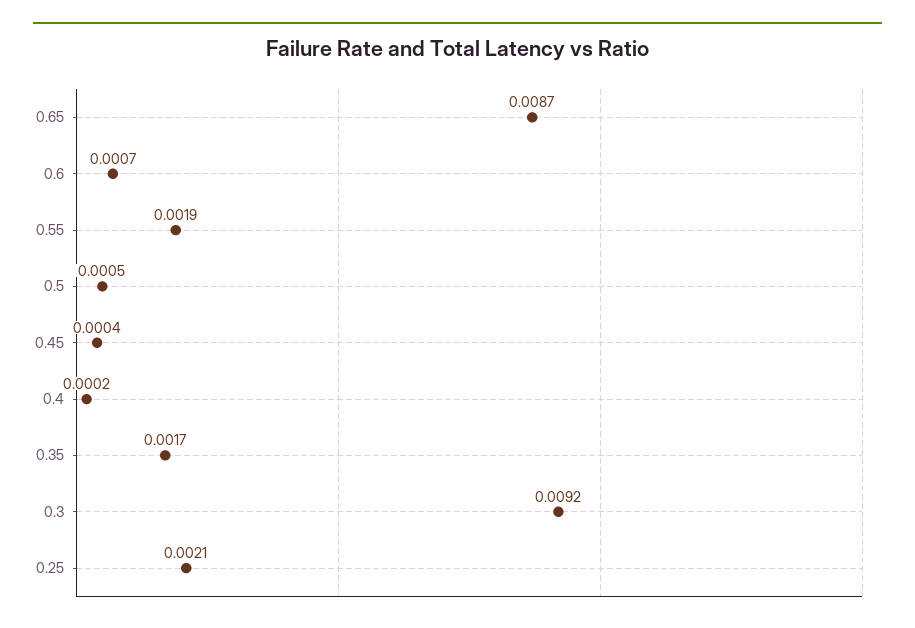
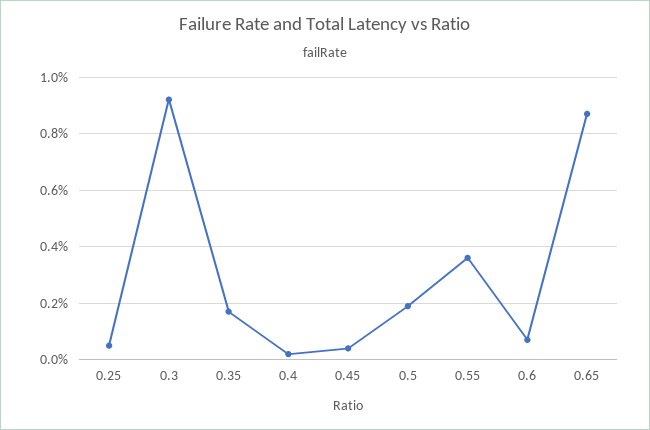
0.55: 0.0019 -> 0.0035
0.5: 0.0005 -> 0.002
0.25: 0.0021 -> 0.0005

